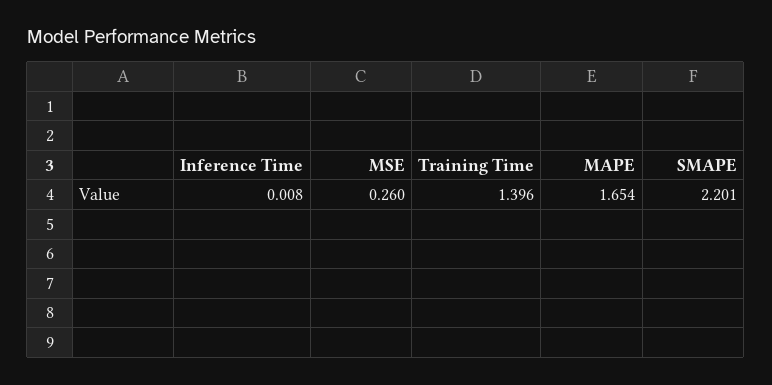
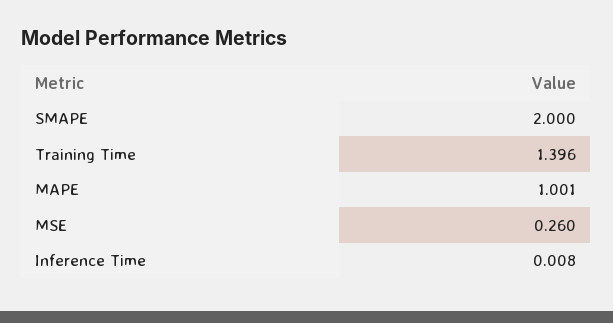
MAPE: 1.654 -> 1.001
SMAPE: 2.201 -> 2

